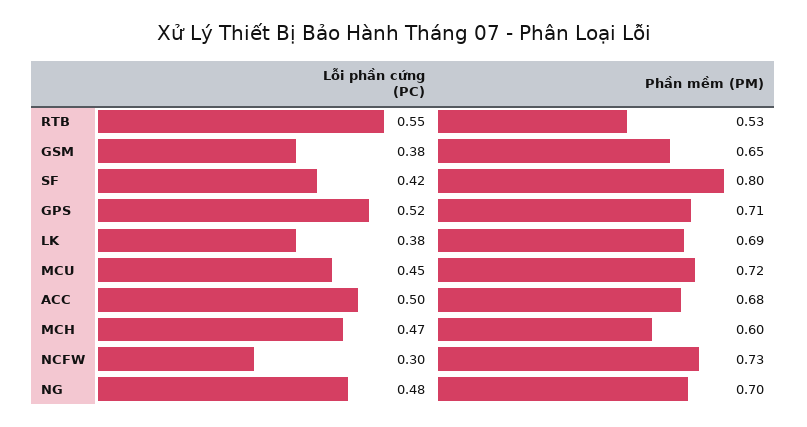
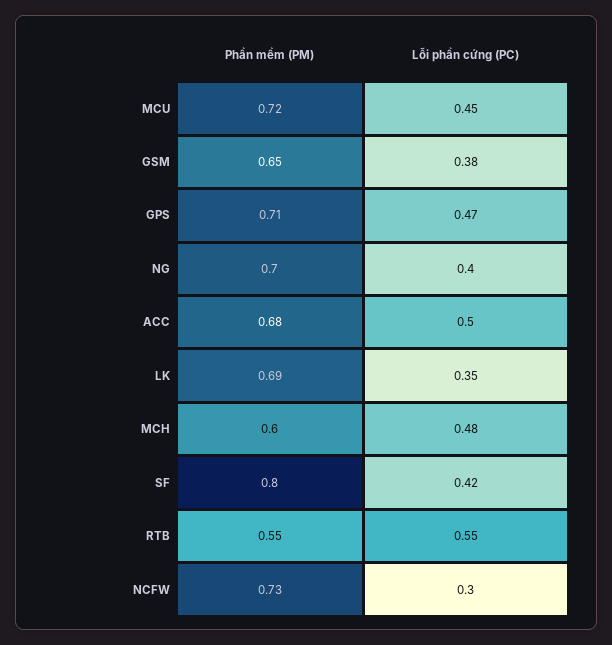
Phần mềm (PM), RTB: 0.53 -> 0.55
Lỗi phần cứng (PC), GPS: 0.52 -> 0.47
Lỗi phần cứng (PC), LK: 0.38 -> 0.35
Lỗi phần cứng (PC), MCH: 0.47 -> 0.48
Lỗi phần cứng (PC), NG: 0.48 -> 0.4

